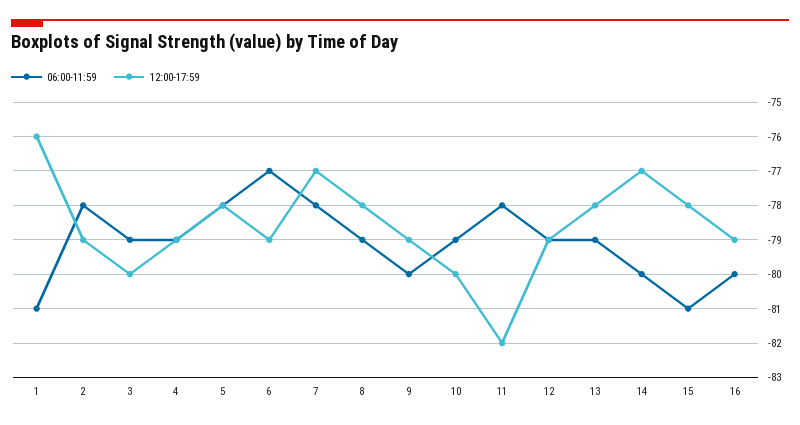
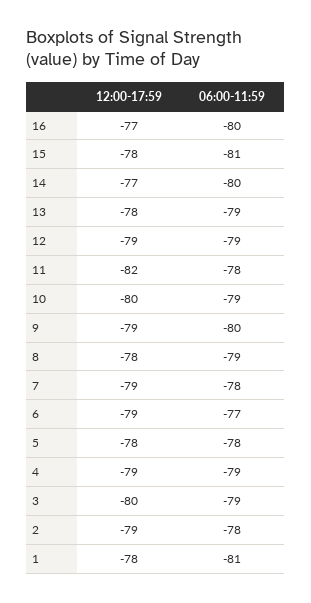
12:00-17:59, 1: -76 -> -78
12:00-17:59, 7: -77 -> -79
12:00-17:59, 16: -79 -> -77

